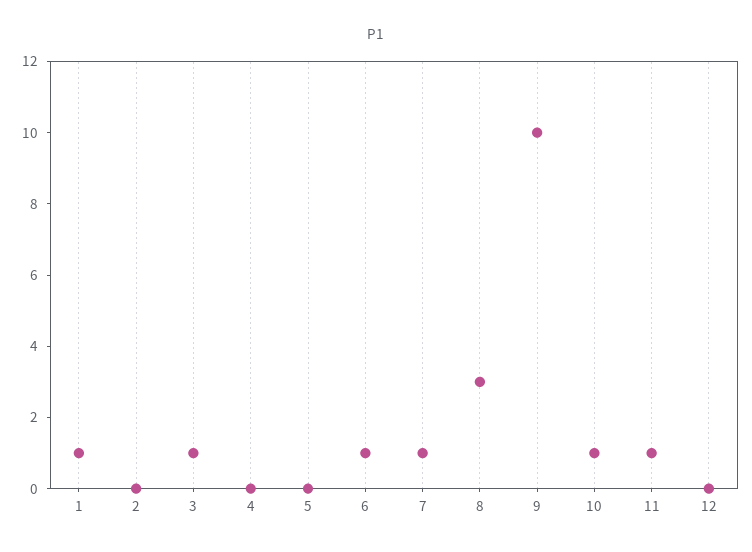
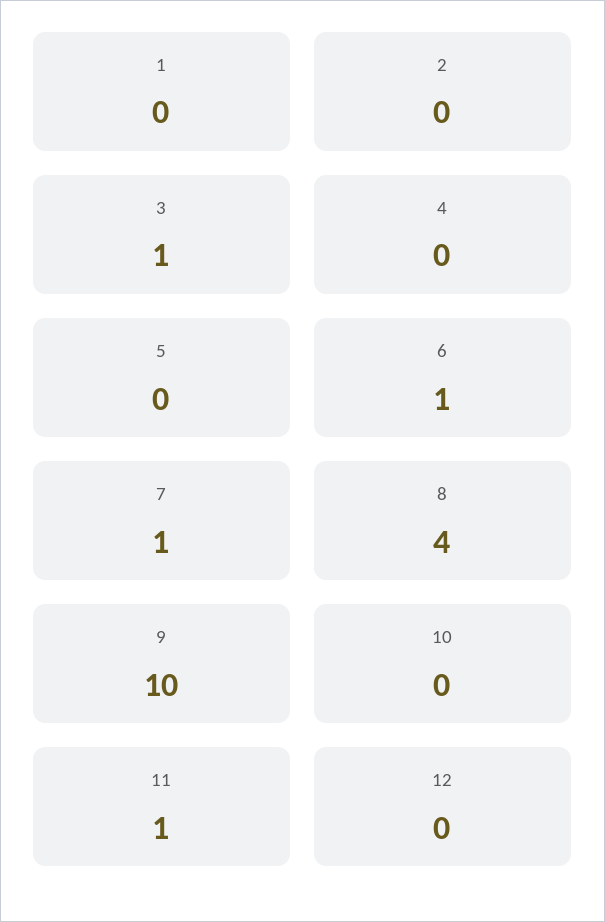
1: 1 -> 0
8: 3 -> 4
10: 1 -> 0

